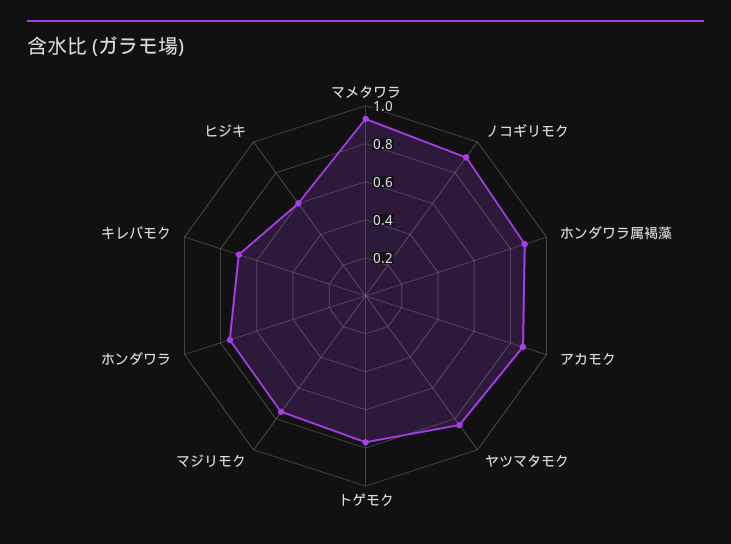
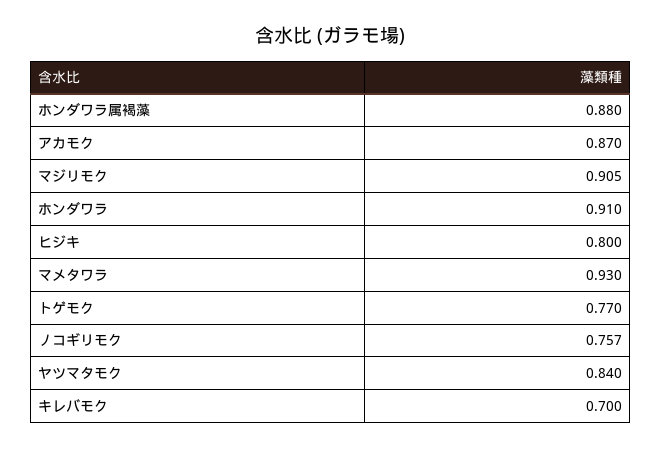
ノコギリモク: 0.9 -> 0.757
マジリモク: 0.75 -> 0.905
ホンダワラ: 0.75 -> 0.91
ヒジキ: 0.6 -> 0.8

